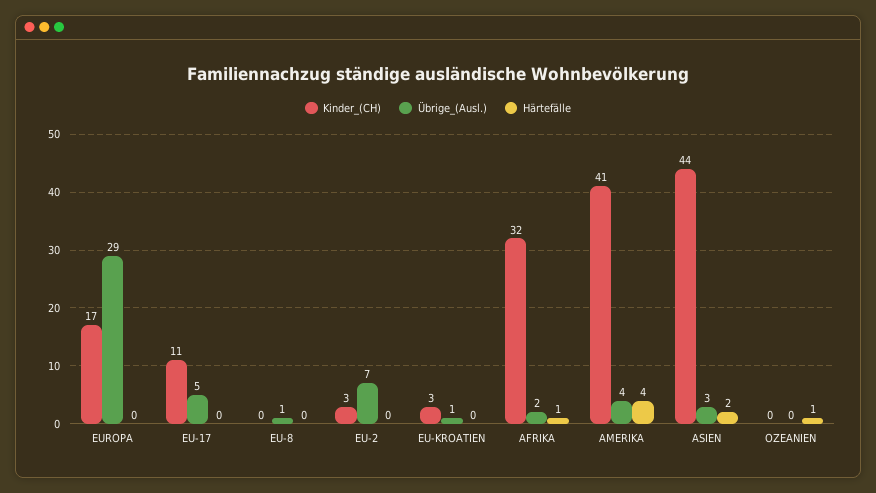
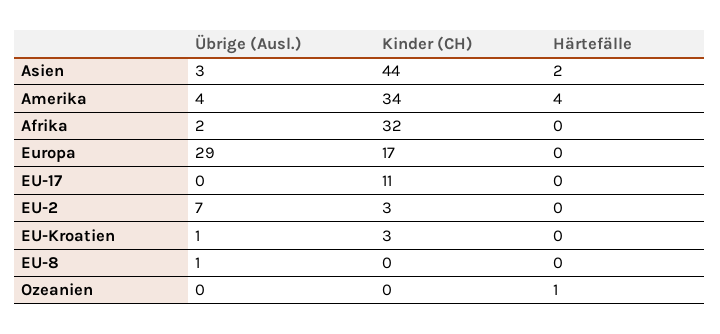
Übrige_(Ausl.), EU-17: 5 -> 0
Härtefälle, AFRIKA: 1 -> 0
Kinder_(CH), AMERIKA: 41 -> 34

